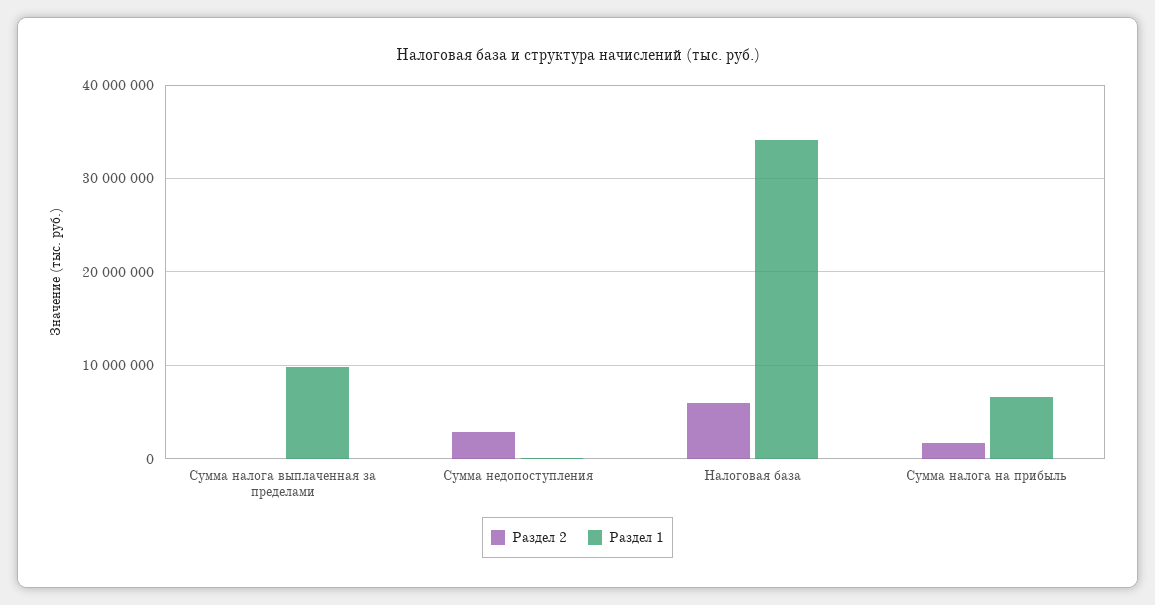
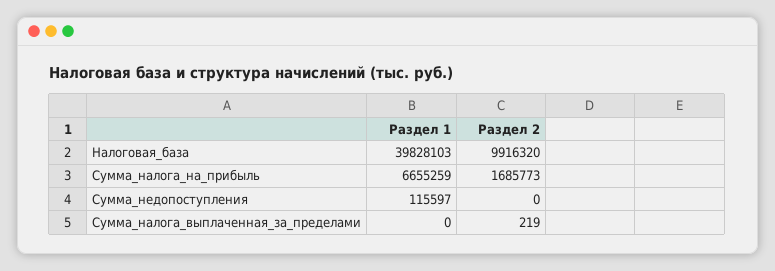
Раздел 1, Сумма налога выплаченная за пределами: 10000000 -> 0
Раздел 2, Сумма недопоступления: 3000000 -> 0
Раздел 2, Налоговая база: 6000000 -> 9916320
Раздел 1, Налоговая база: 34000000 -> 39828103

